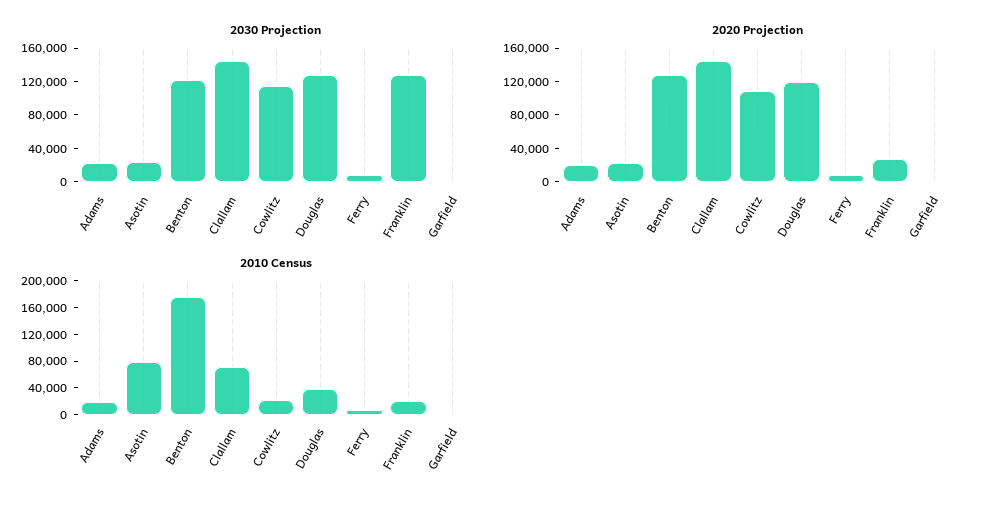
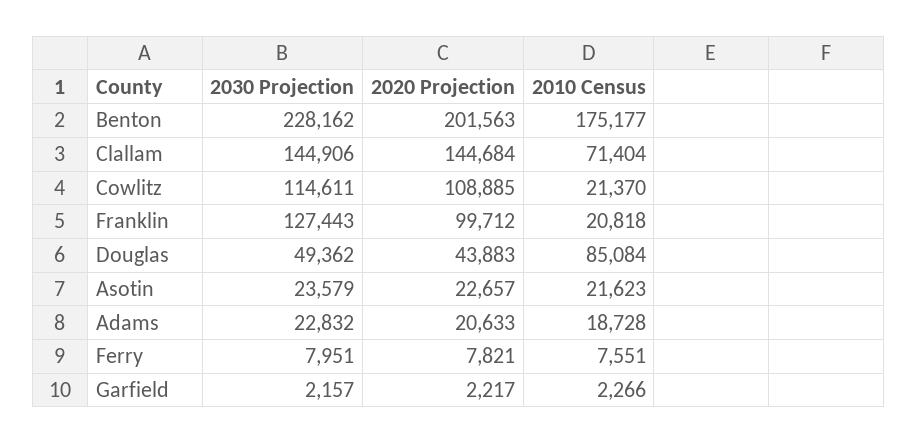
2030 Projection, Benton: 120000 -> 228162
2030 Projection, Douglas: 130000 -> 49362
2020 Projection, Benton: 130000 -> 201563
2020 Projection, Douglas: 120000 -> 43883
2020 Projection, Franklin: 30000 -> 99712
2010 Census, Asotin: 80000 -> 21623
2010 Census, Douglas: 40000 -> 85084

